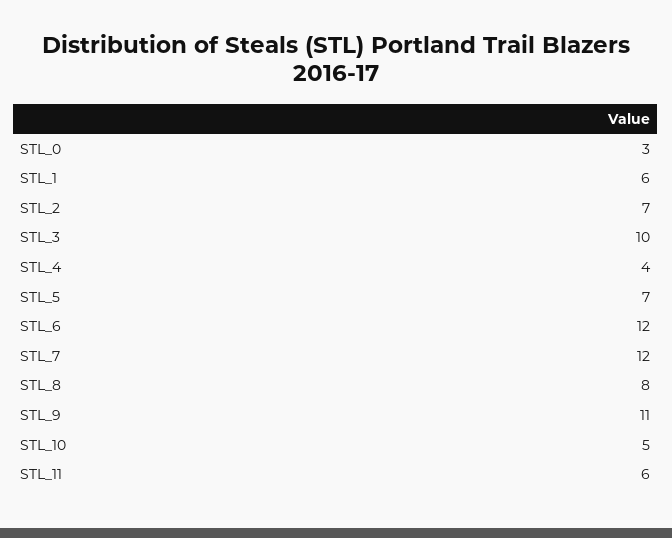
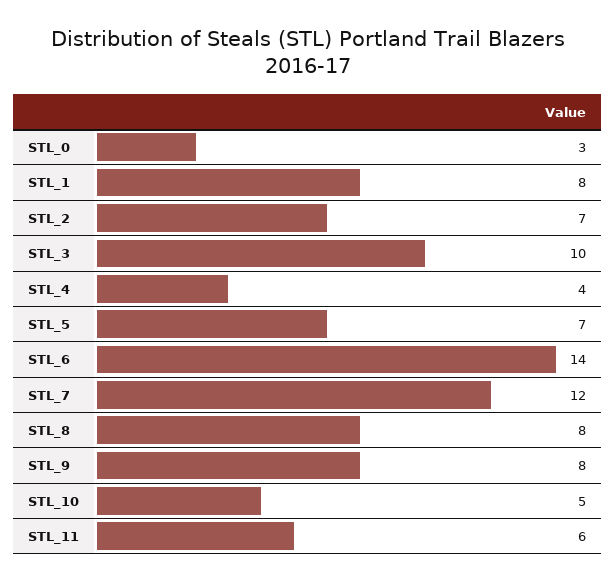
STL_1: 6 -> 8
STL_6: 12 -> 14
STL_9: 11 -> 8

